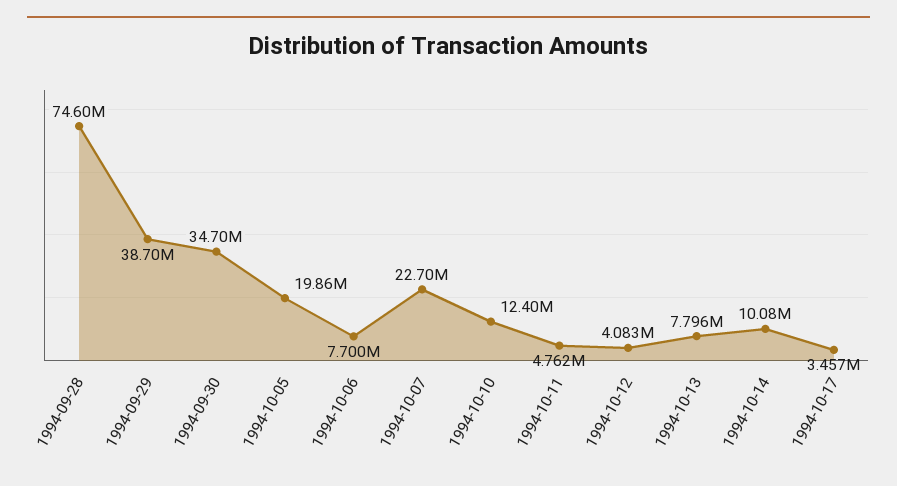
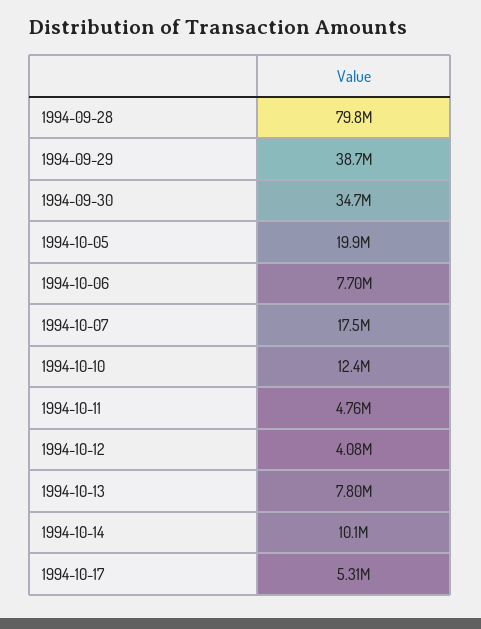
1994-09-28: 74600000 -> 79800000
1994-10-07: 22700000 -> 17500000
1994-10-17: 3457000 -> 5310000

